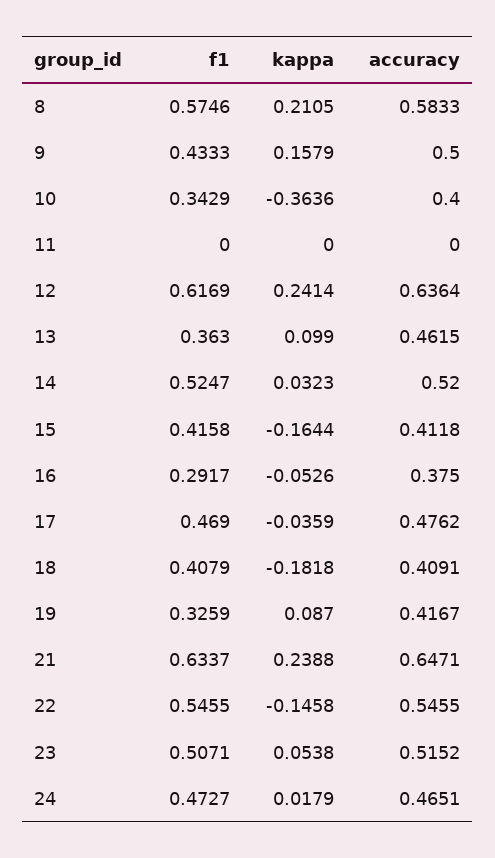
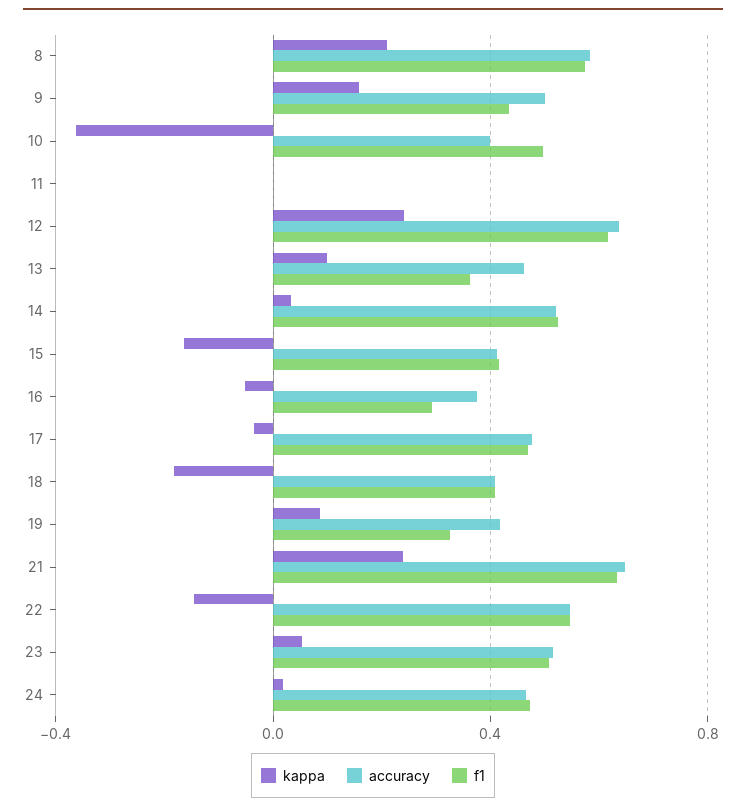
f1, 10: 0.3429 -> 0.5

